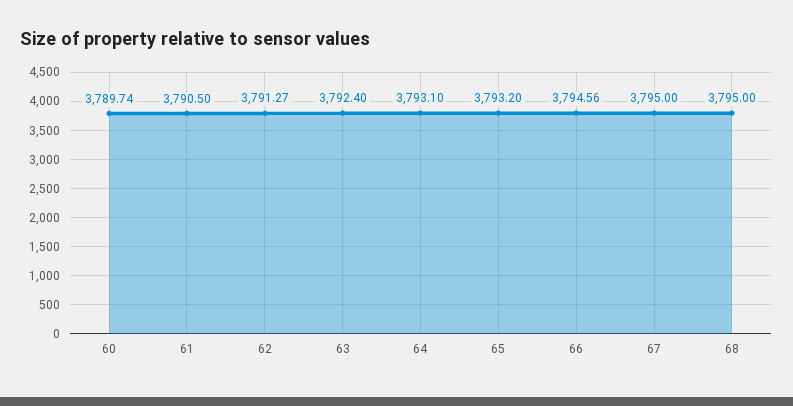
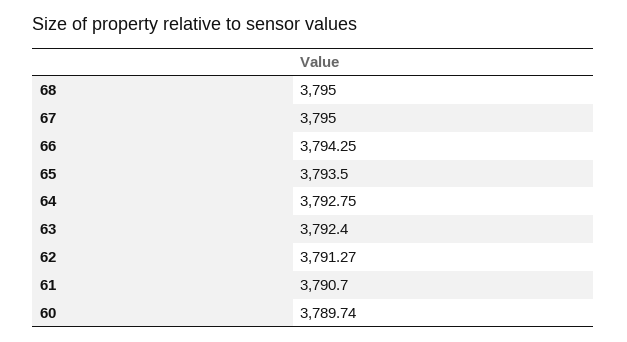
61: 3790.5 -> 3790.7
64: 3793.1 -> 3792.75
65: 3793.2 -> 3793.5
66: 3794.56 -> 3794.25

